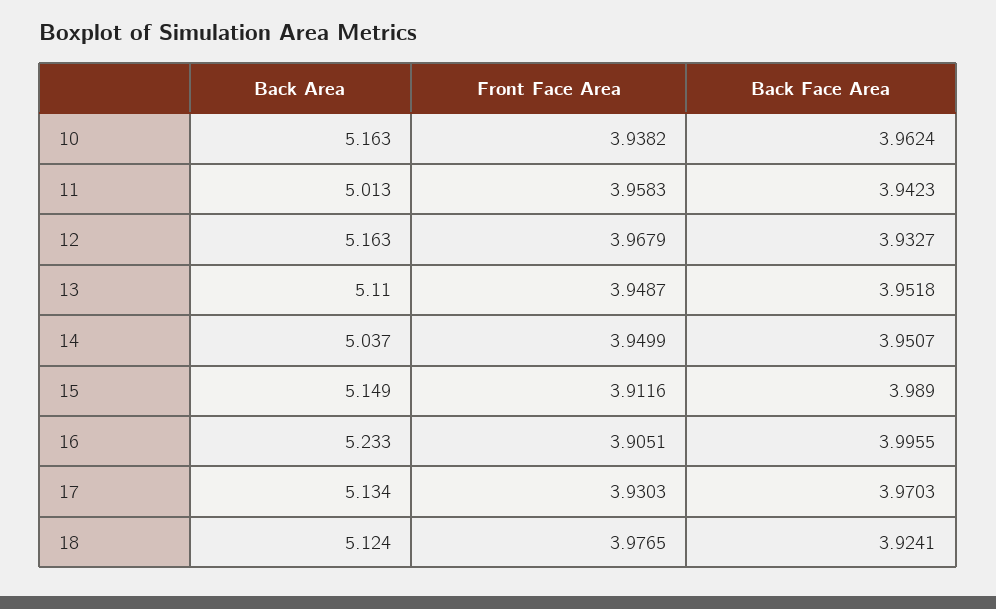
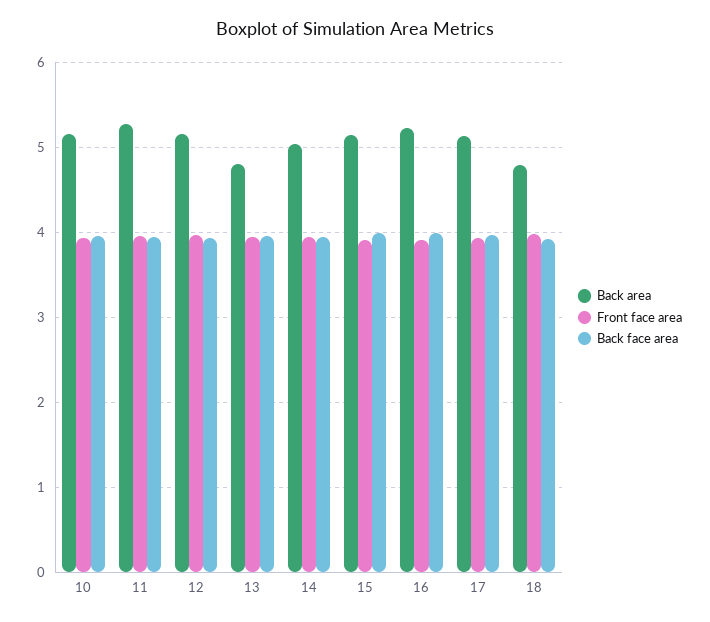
Back Area, 11: 5.013 -> 5.3
Back Area, 13: 5.11 -> 4.8
Back Area, 18: 5.124 -> 4.8

